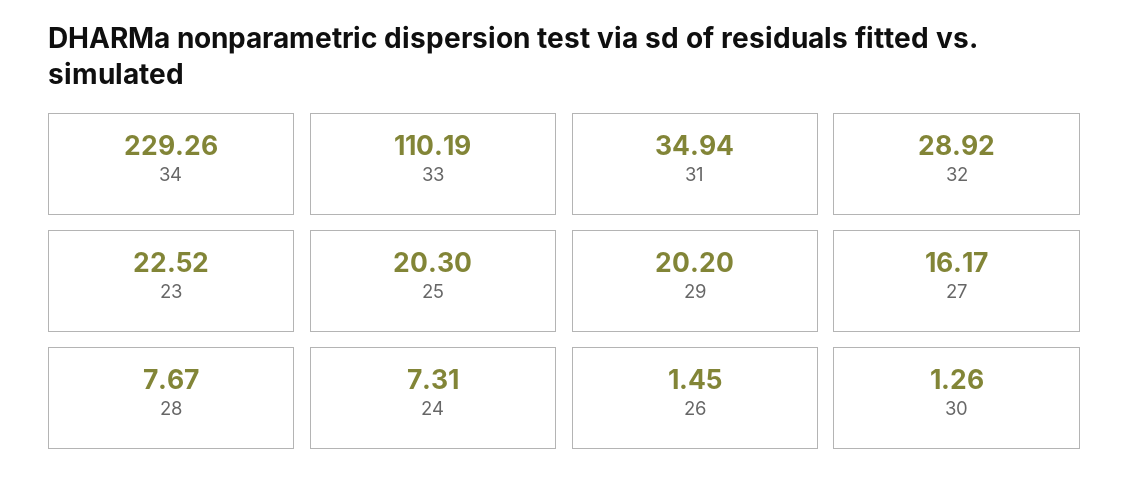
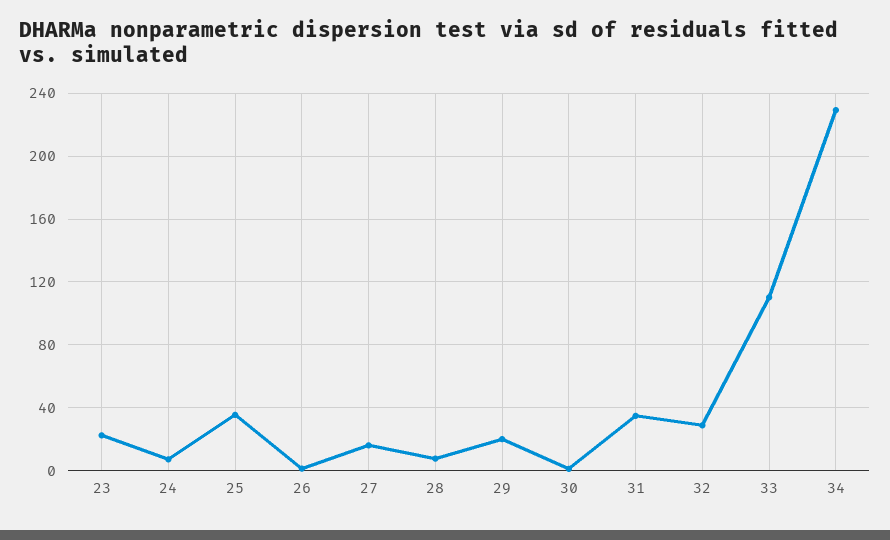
25: 20.3 -> 35

